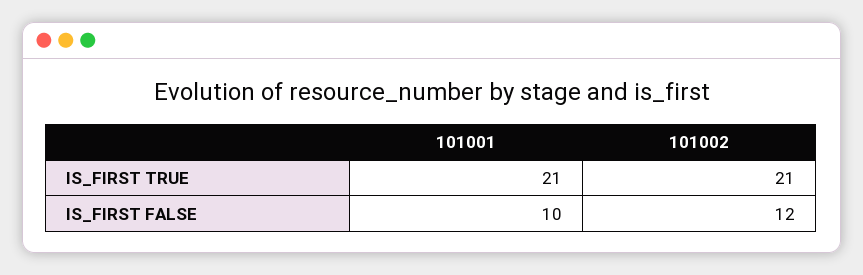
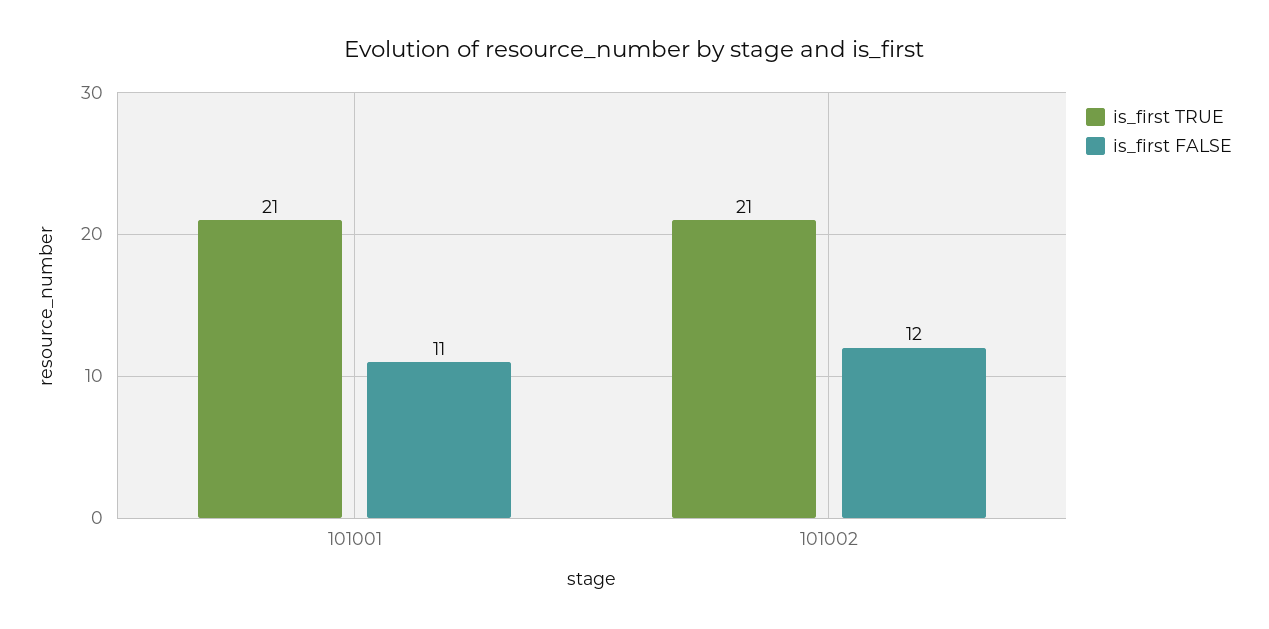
IS_FIRST FALSE, 101001: 10 -> 11

